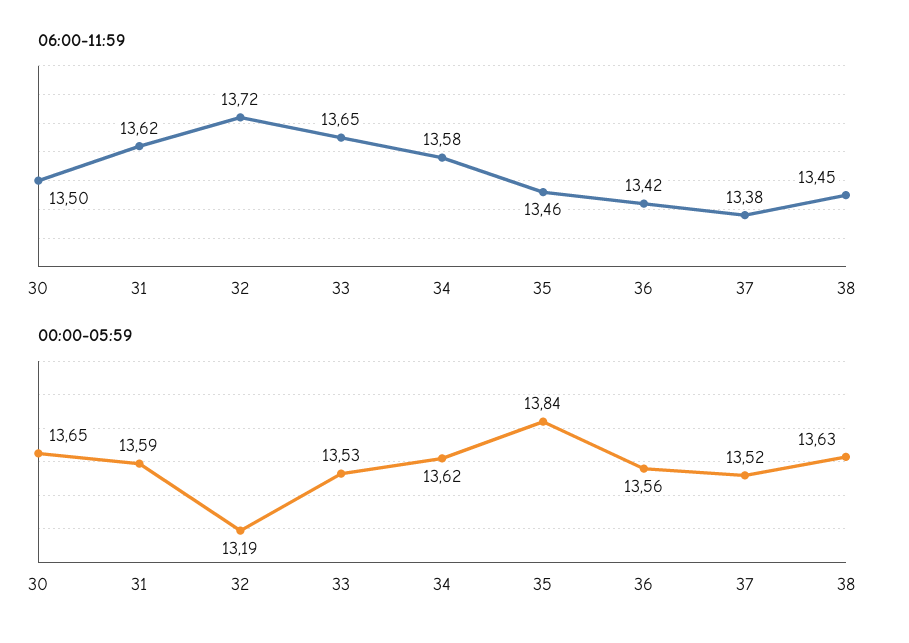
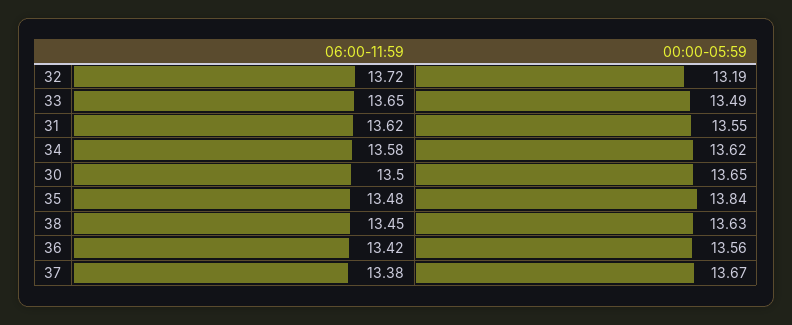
06:00-11:59, 35: 13.46 -> 13.48
00:00-05:59, 31: 13.59 -> 13.55
00:00-05:59, 33: 13.53 -> 13.49
00:00-05:59, 37: 13.52 -> 13.67

